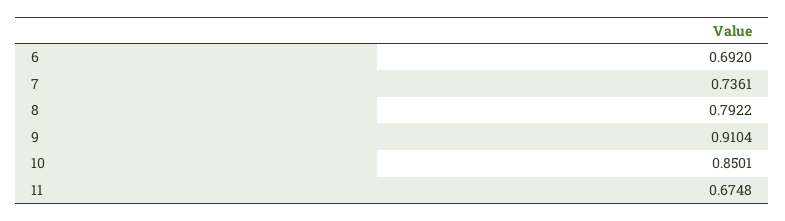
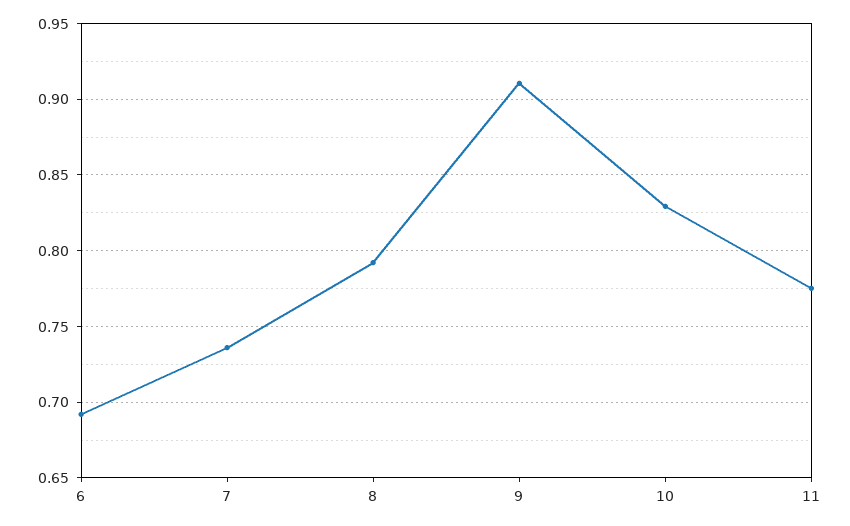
10: 0.8501 -> 0.83
11: 0.6748 -> 0.775

